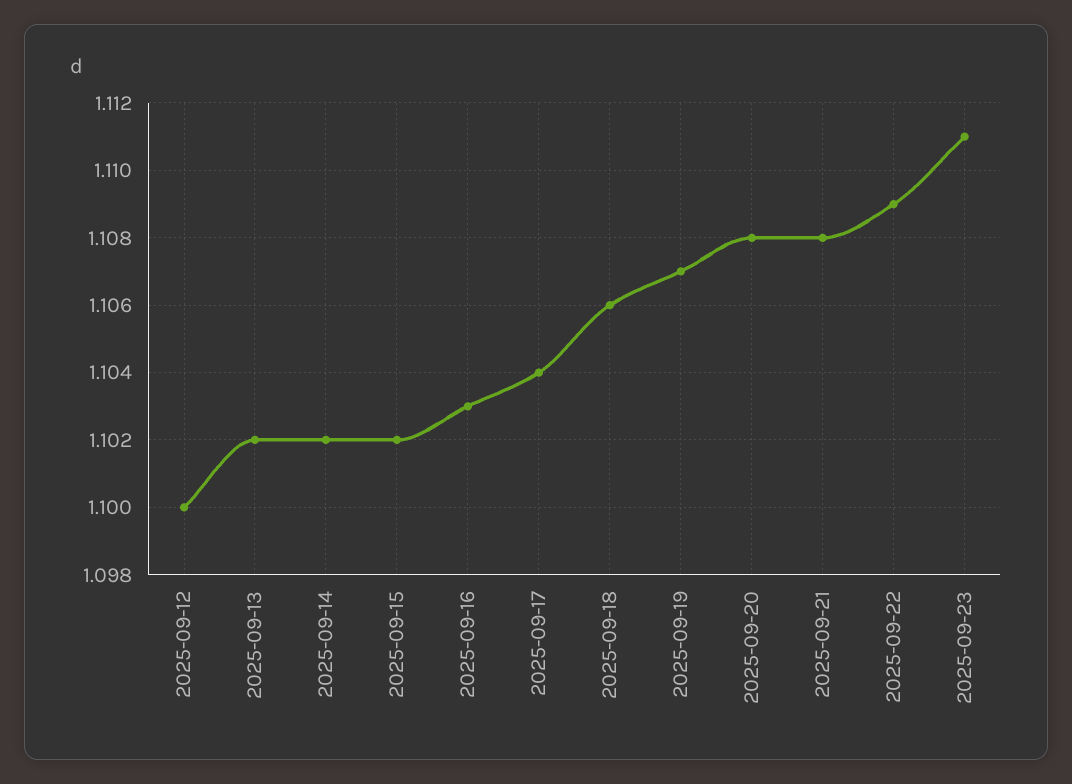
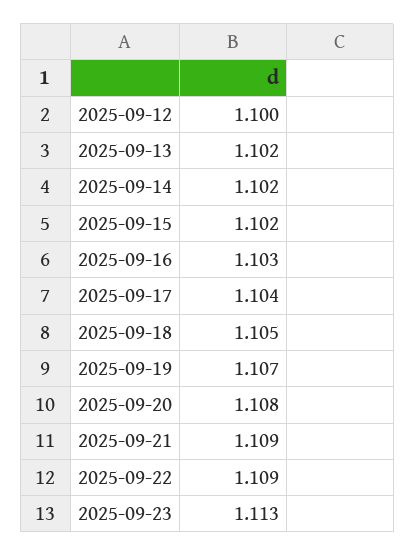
2025-09-18: 1.106 -> 1.105
2025-09-21: 1.108 -> 1.109
2025-09-23: 1.111 -> 1.113

